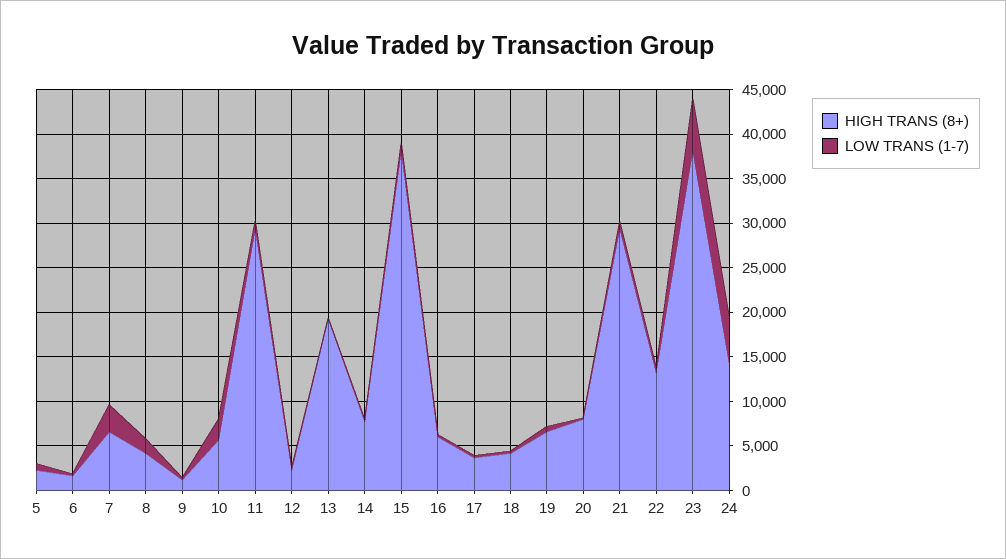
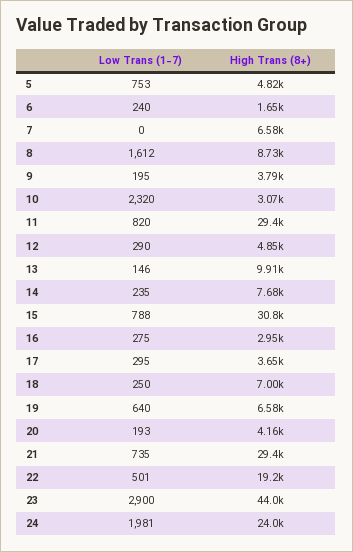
HIGH TRANS (8+), 5: 2000 -> 4820
LOW TRANS (1-7), 7: 3000 -> 0
HIGH TRANS (8+), 8: 4000 -> 8730
HIGH TRANS (8+), 9: 1000 -> 3790
HIGH TRANS (8+), 10: 6000 -> 3070
HIGH TRANS (8+), 12: 2000 -> 4850
HIGH TRANS (8+), 13: 19000 -> 9910
HIGH TRANS (8+), 15: 38000 -> 30800
HIGH TRANS (8+), 16: 6000 -> 2950
HIGH TRANS (8+), 18: 4000 -> 7000
HIGH TRANS (8+), 20: 8000 -> 4160
HIGH TRANS (8+), 22: 13000 -> 19200
HIGH TRANS (8+), 23: 38000 -> 44000
LOW TRANS (1-7), 23: 6000 -> 2900
HIGH TRANS (8+), 24: 14000 -> 24000
LOW TRANS (1-7), 24: 5000 -> 1981

